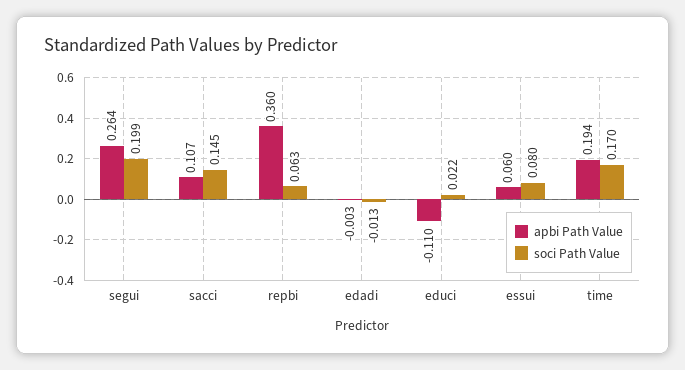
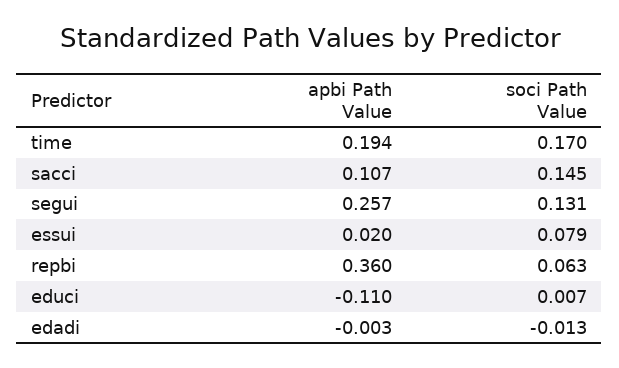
apbi Path Value, segui: 0.264 -> 0.257
soci Path Value, segui: 0.199 -> 0.131
soci Path Value, educi: 0.022 -> 0.007
apbi Path Value, essui: 0.06 -> 0.02
soci Path Value, essui: 0.08 -> 0.079

